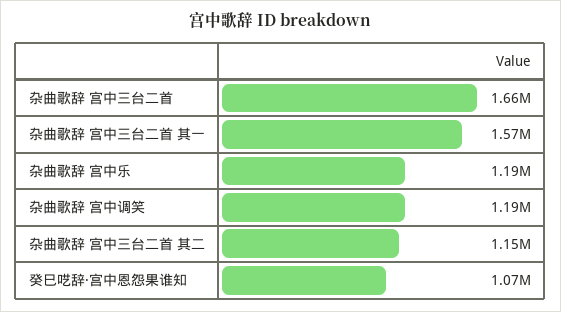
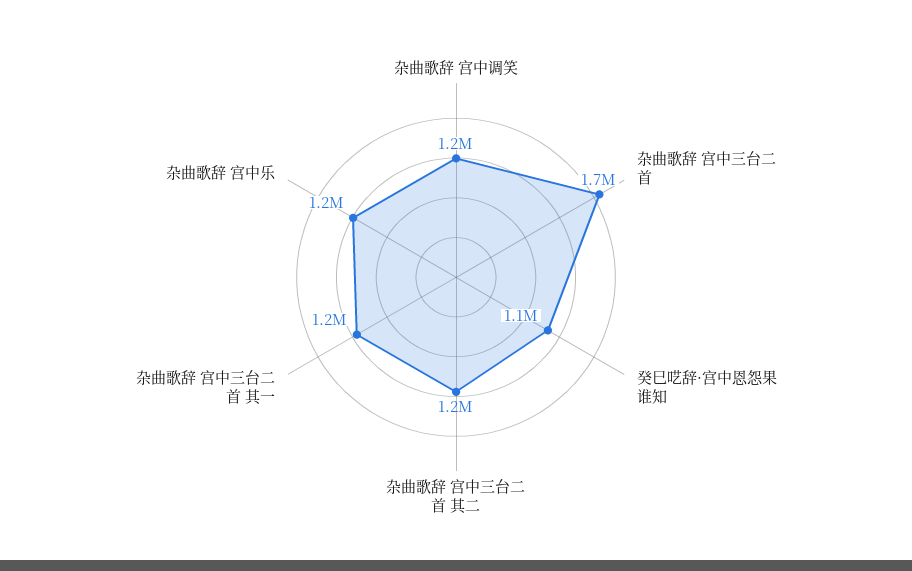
杂曲歌辞 宫中三台二首 其一: 1570000 -> 1200000

